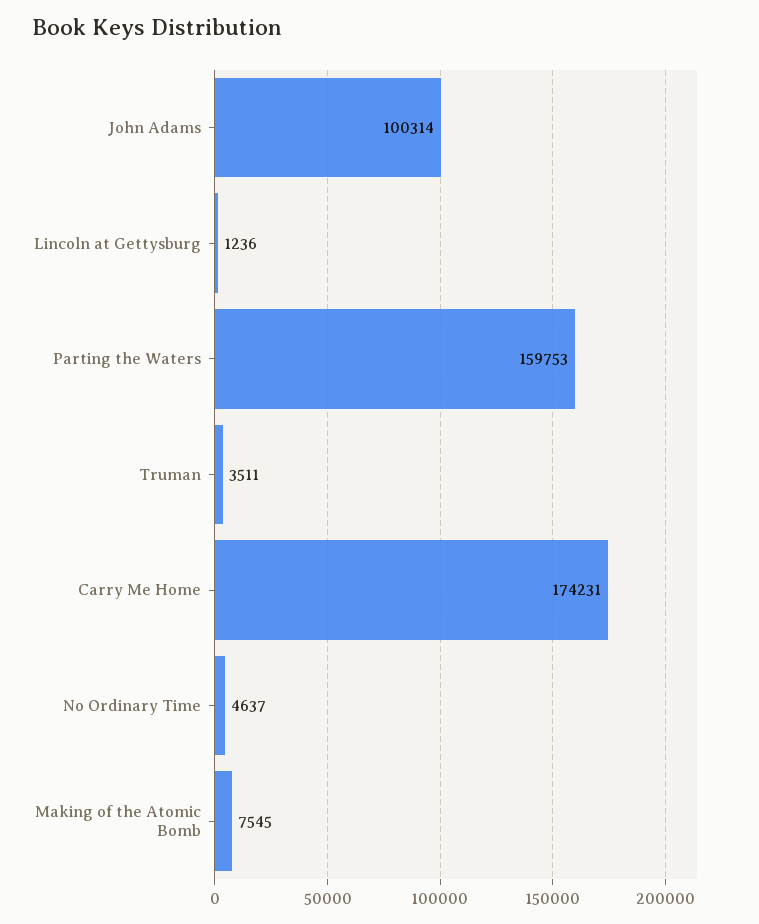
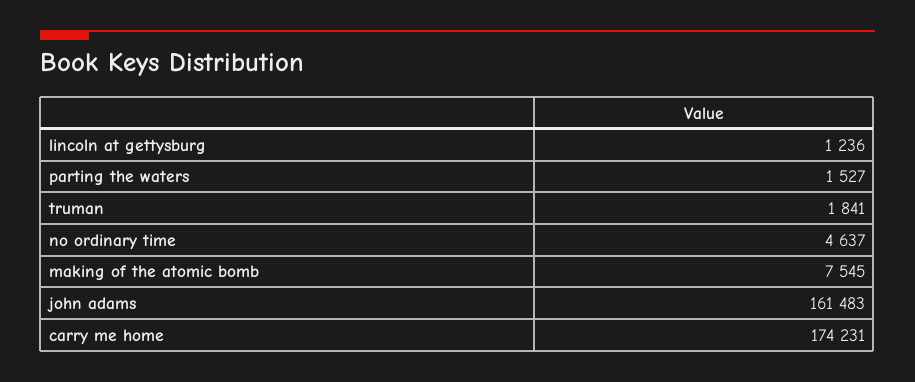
John Adams: 100314 -> 161483
Parting the Waters: 159753 -> 1527
Truman: 3511 -> 1841

